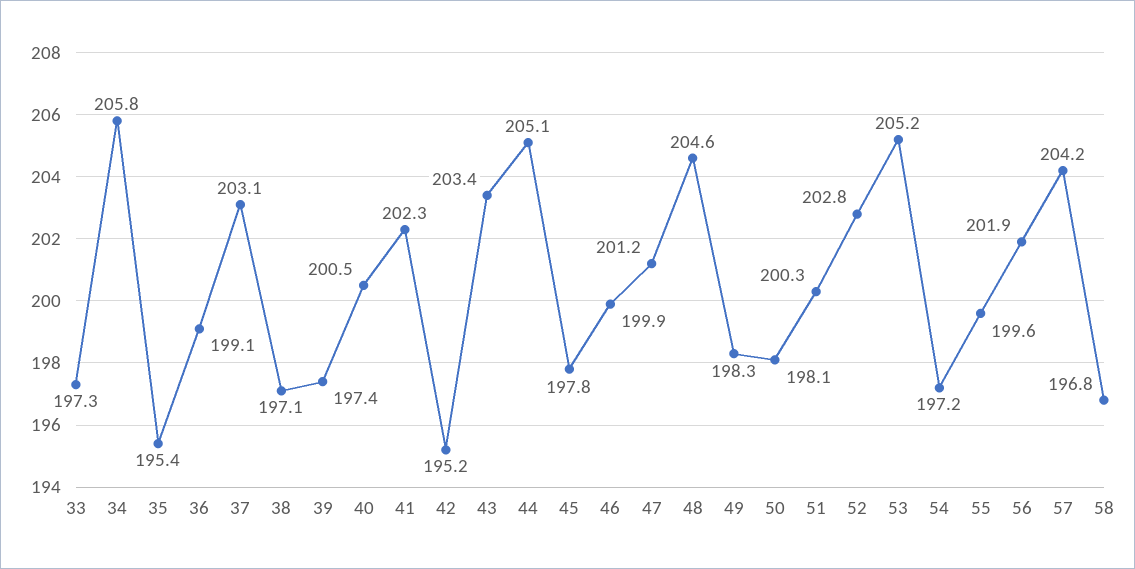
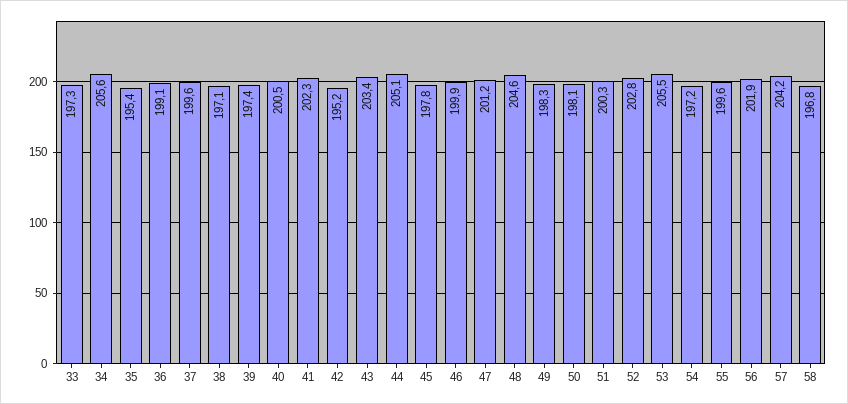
34: 205.8 -> 205.6
37: 203.1 -> 199.6
53: 205.2 -> 205.5

